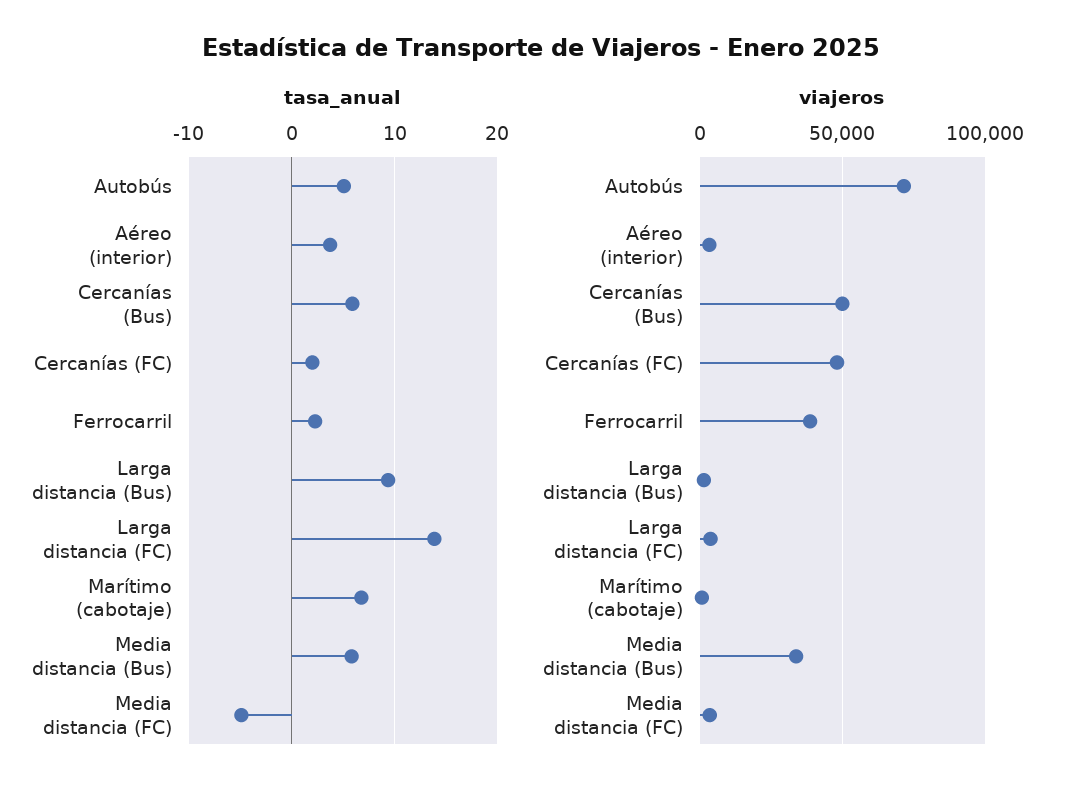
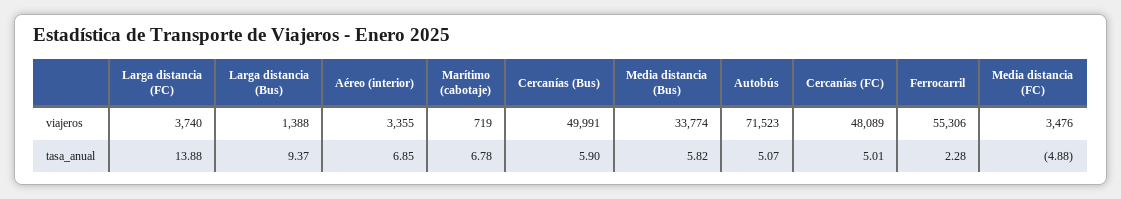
tasa_anual, Aéreo (interior): 4 -> 6.85
tasa_anual, Cercanías (FC): 2 -> 5.01
viajeros, Ferrocarril: 40000 -> 55306

